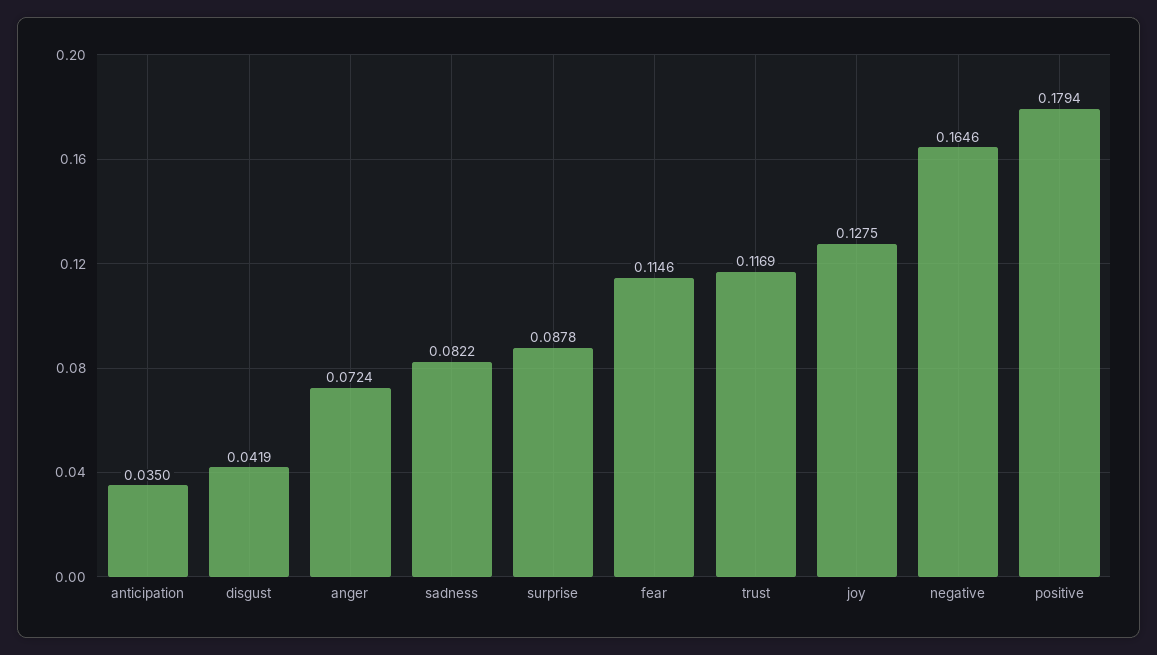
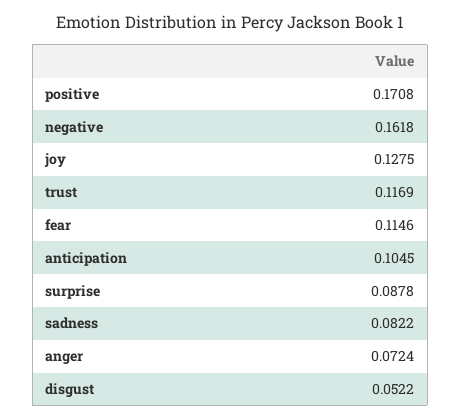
anticipation: 0.035 -> 0.1045
disgust: 0.0419 -> 0.0522
negative: 0.1646 -> 0.1618
positive: 0.1794 -> 0.1708

